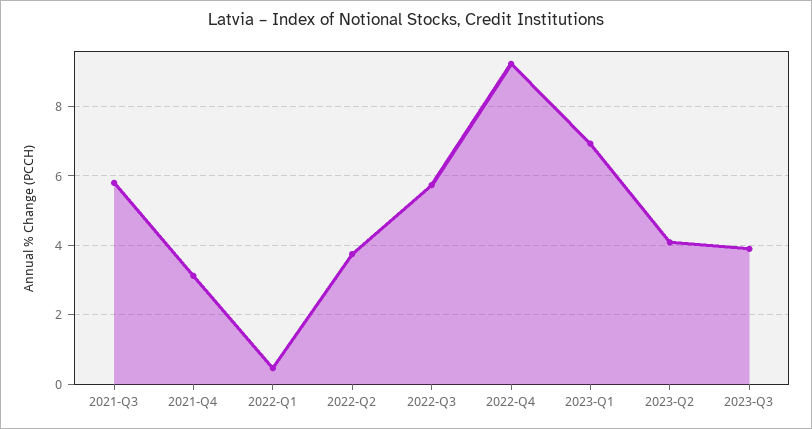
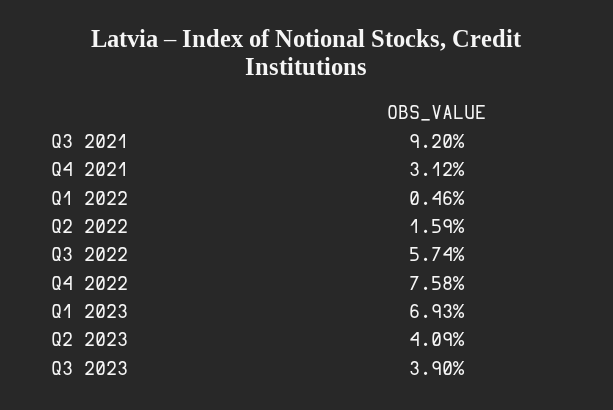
2021-Q3: 5.8 -> 9.2
2022-Q2: 3.8 -> 1.59
2022-Q4: 9.2 -> 7.58

